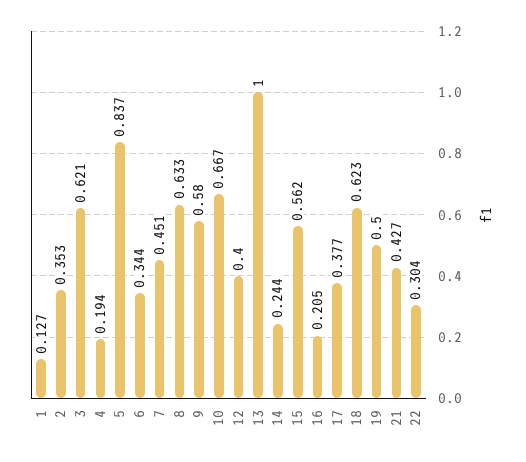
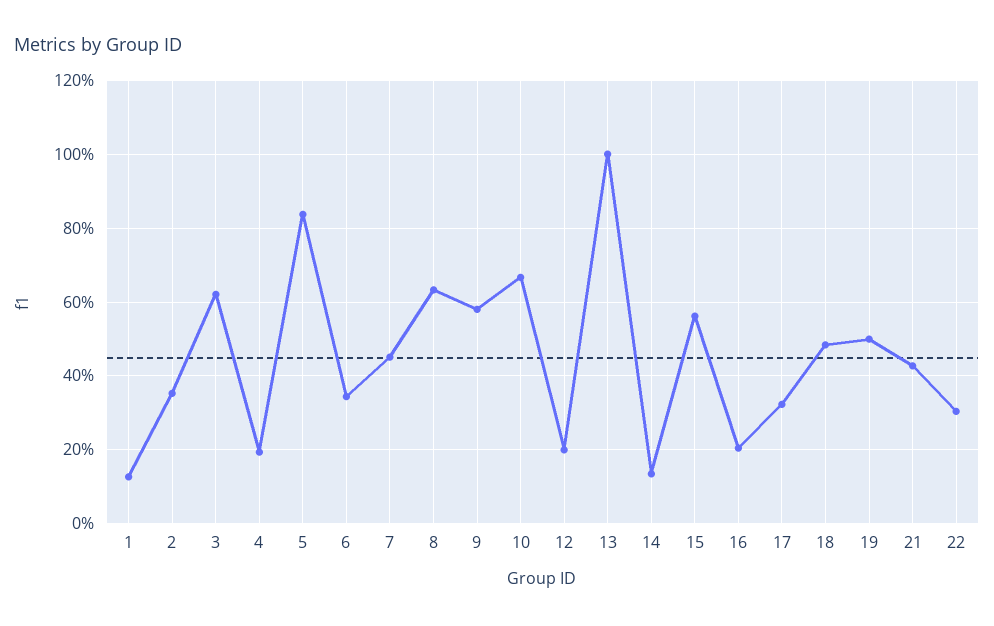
12: 0.4 -> 0.2
14: 0.244 -> 0.14
17: 0.377 -> 0.32
18: 0.623 -> 0.48

